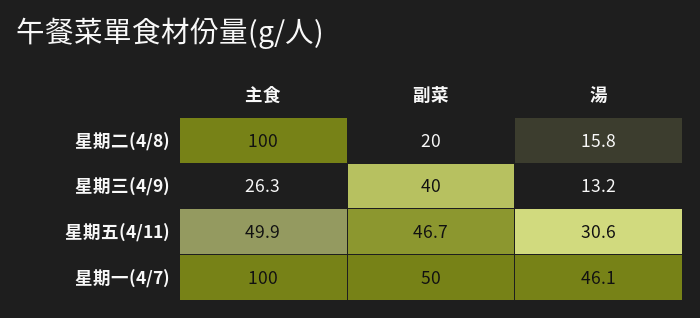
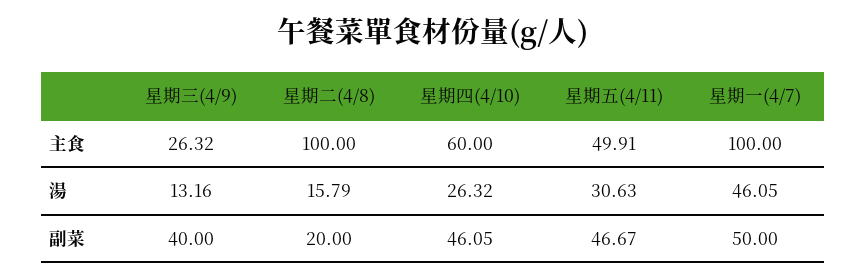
主食, 星期四(4/10): none -> 60
湯, 星期四(4/10): none -> 26.32
副菜, 星期四(4/10): none -> 46.05

